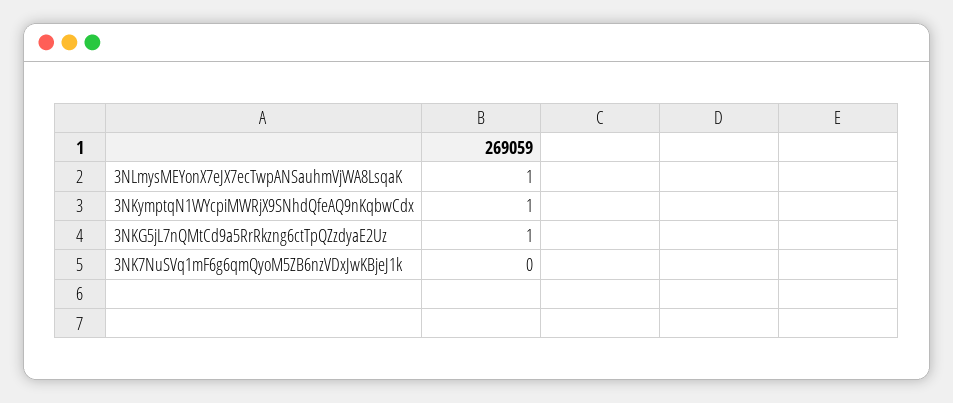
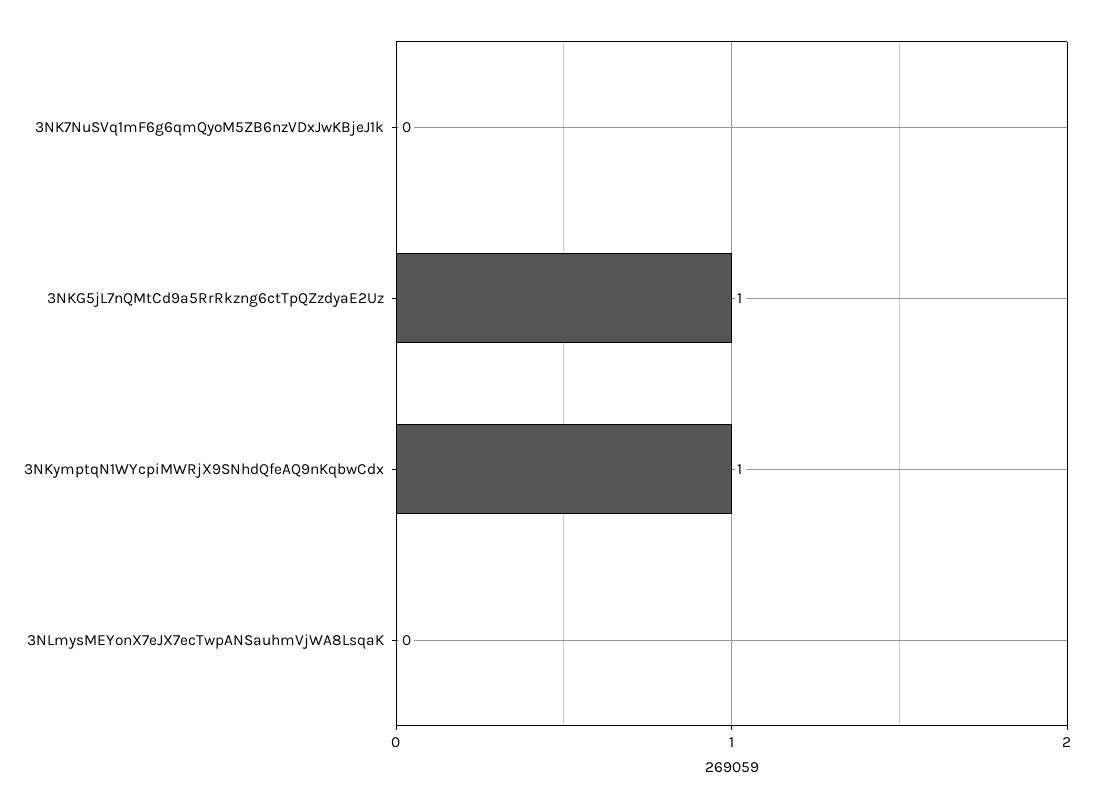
3NLmysMEYonX7eJX7ecTwpANSauhmVjWA8LsqaK: 1 -> 0

